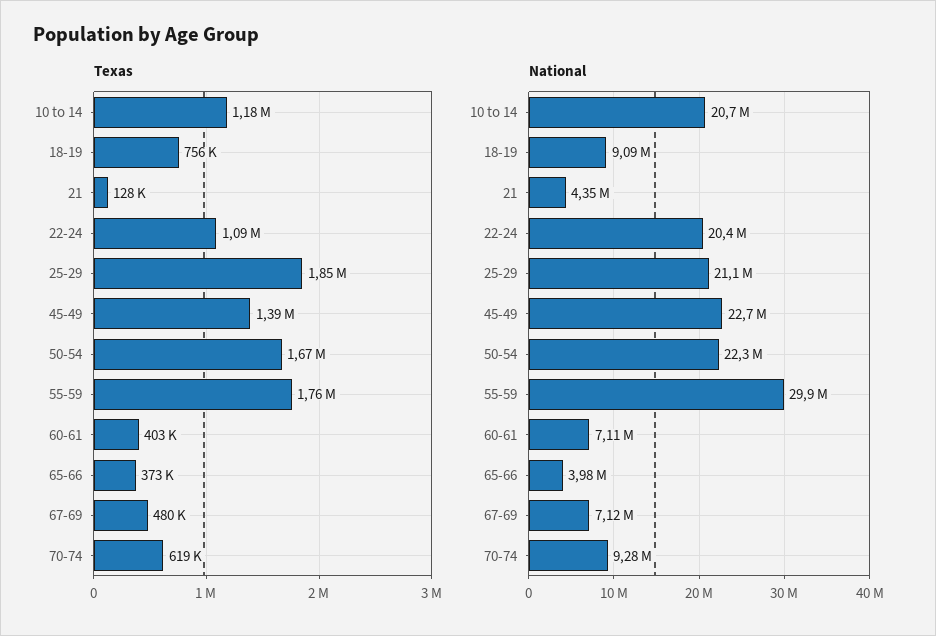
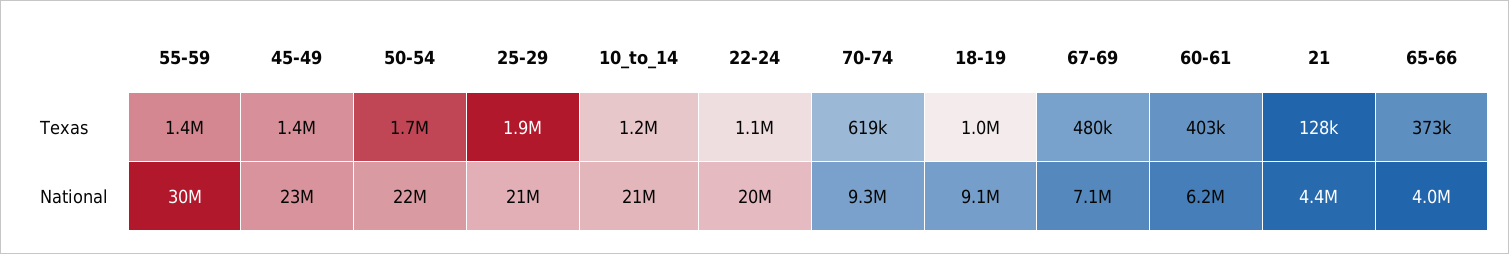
Texas, 18-19: 756000 -> 1000000
Texas, 55-59: 1760000 -> 1400000
National, 60-61: 7110000 -> 6200000

